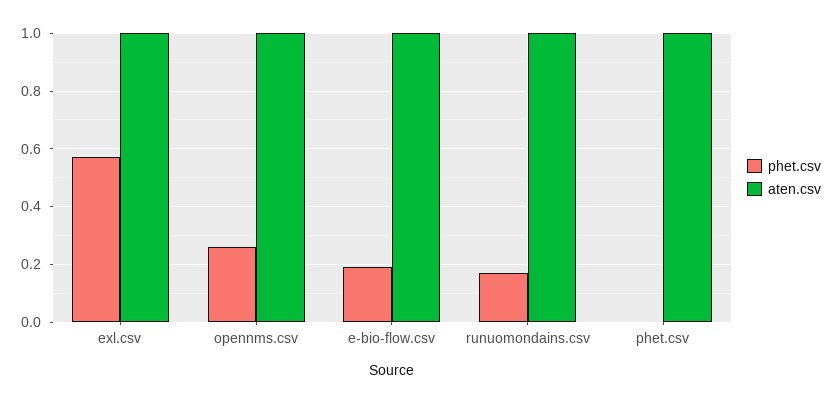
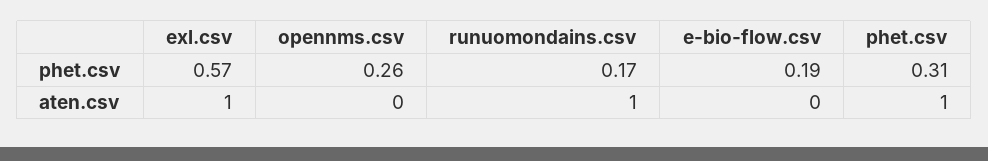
aten.csv, opennms.csv: 1 -> 0
aten.csv, e-bio-flow.csv: 1 -> 0
phet.csv, phet.csv: 0 -> 0.31

